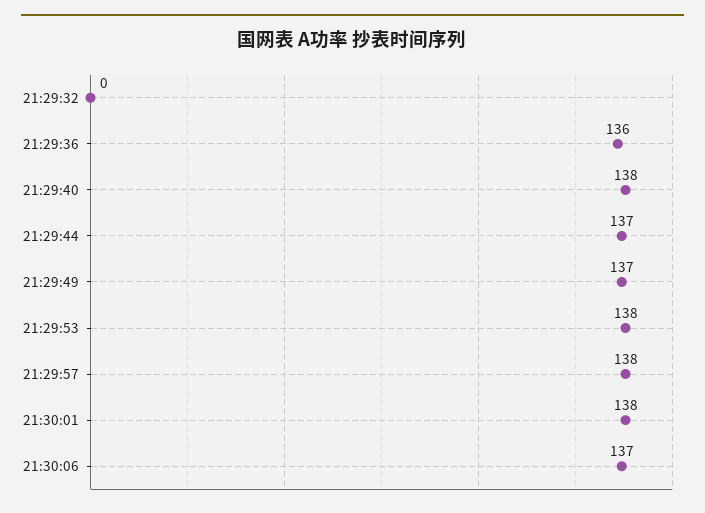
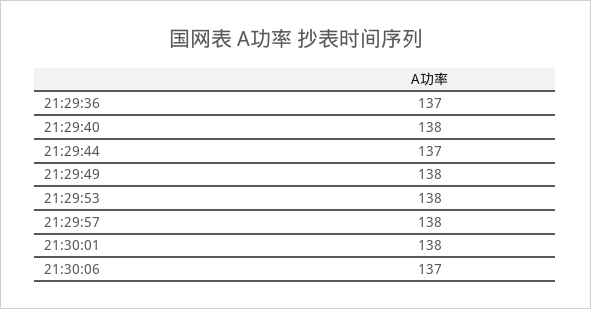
21:29:32: 0 -> none
21:29:36: 136 -> 137
21:29:49: 137 -> 138

